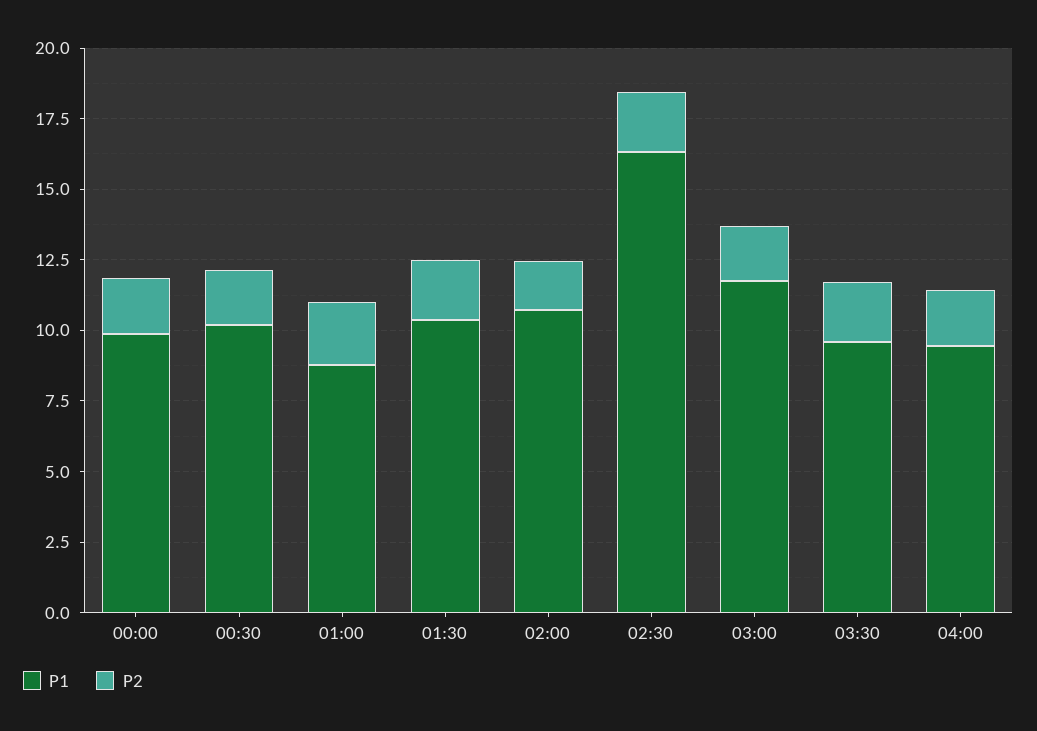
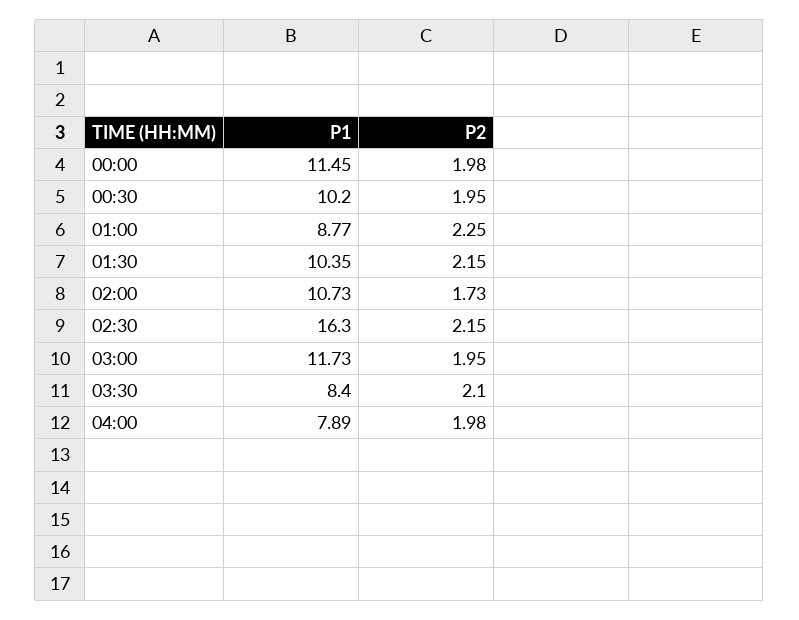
P1, 00:00: 10 -> 11.45
P1, 03:30: 9.5 -> 8.4
P1, 04:00: 9.5 -> 7.89

